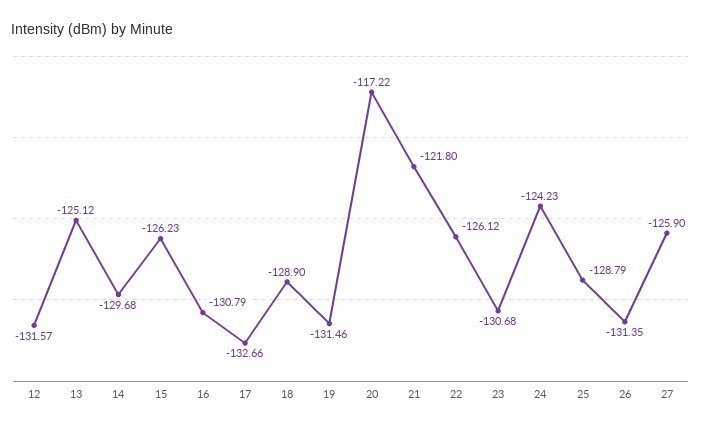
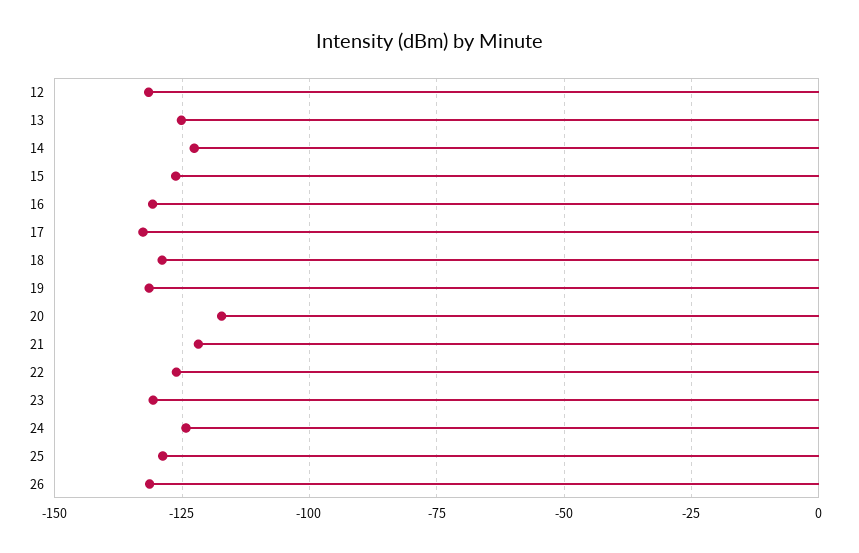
14: -129.68 -> -122.5
27: -125.9 -> none

